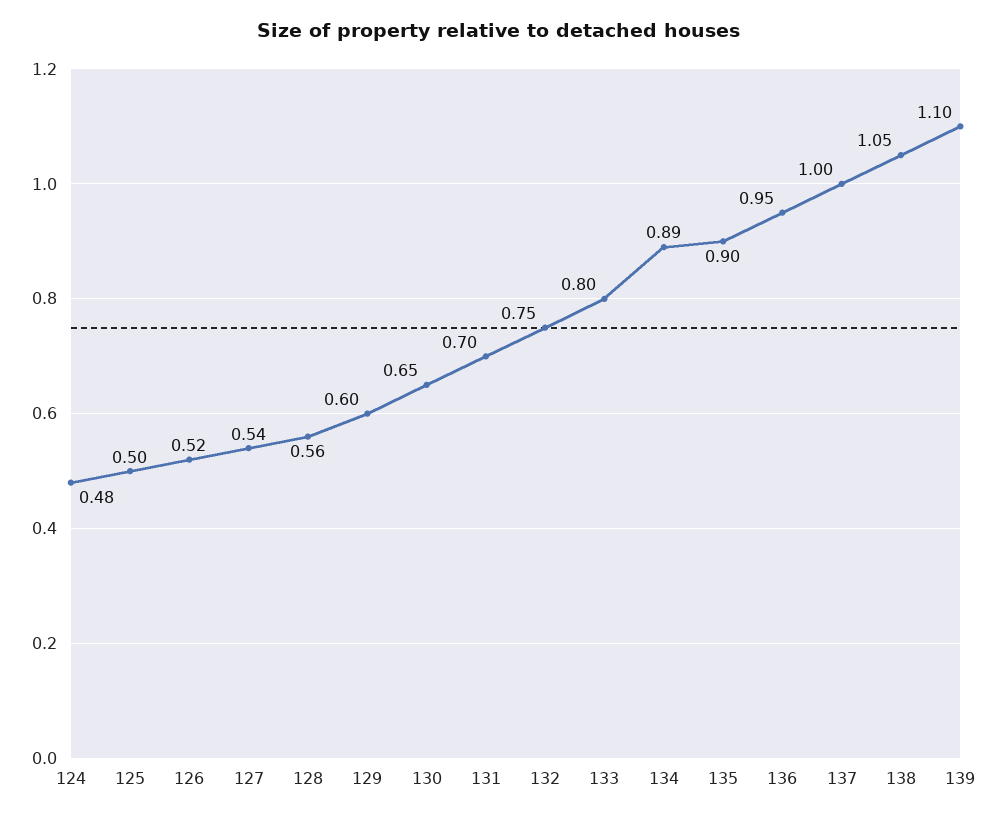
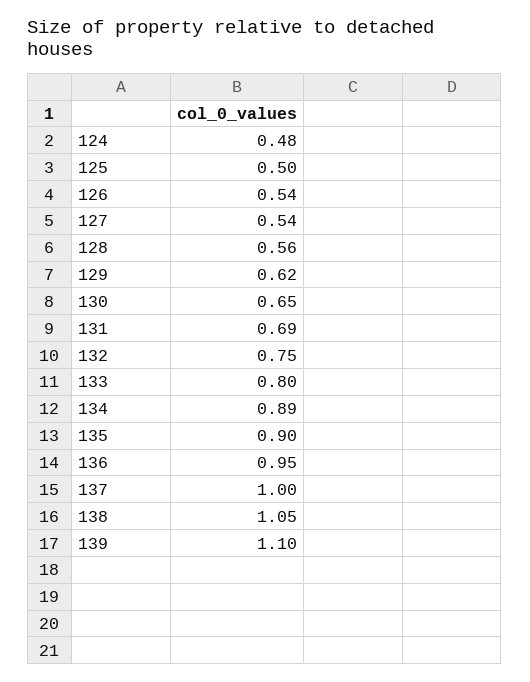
126: 0.52 -> 0.54
129: 0.6 -> 0.62
131: 0.7 -> 0.69

